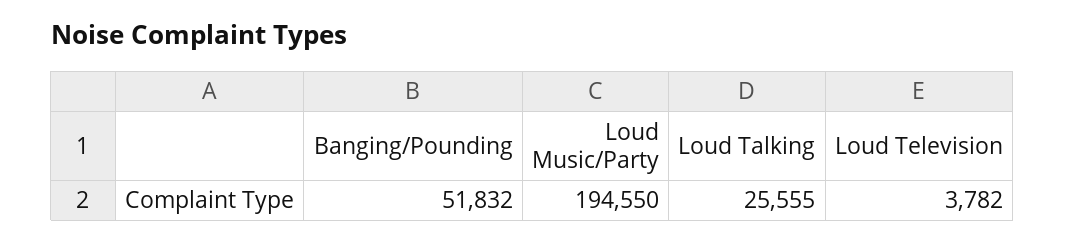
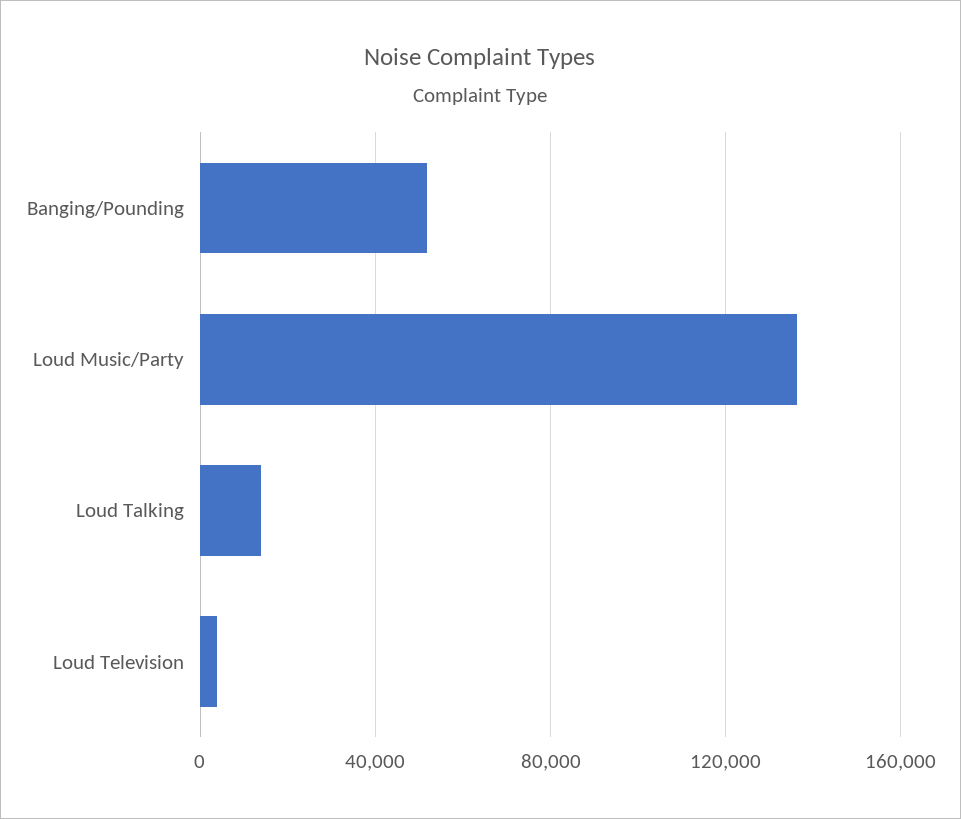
Loud Music/Party: 194550 -> 135000
Loud Talking: 25555 -> 15000

